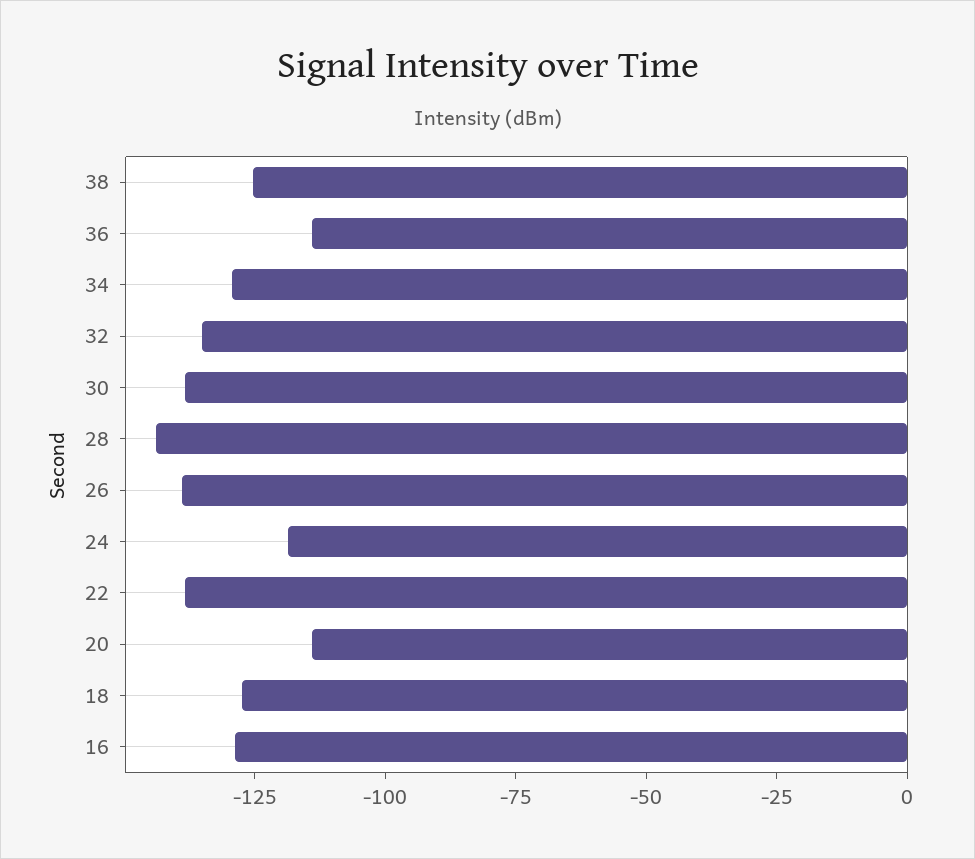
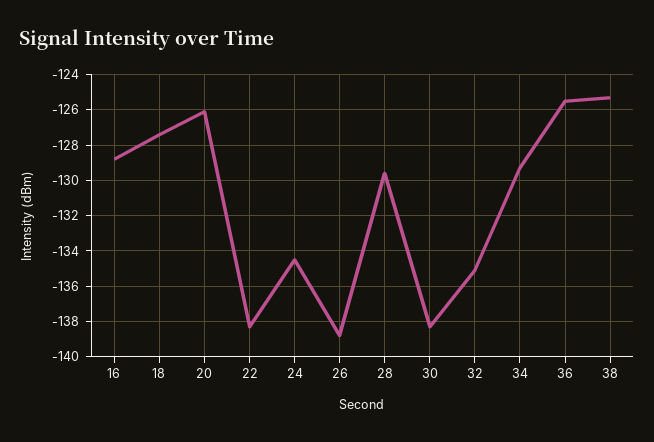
36: -115 -> -125.5
28: -145 -> -129.5
24: -120 -> -134.5
20: -115 -> -126

